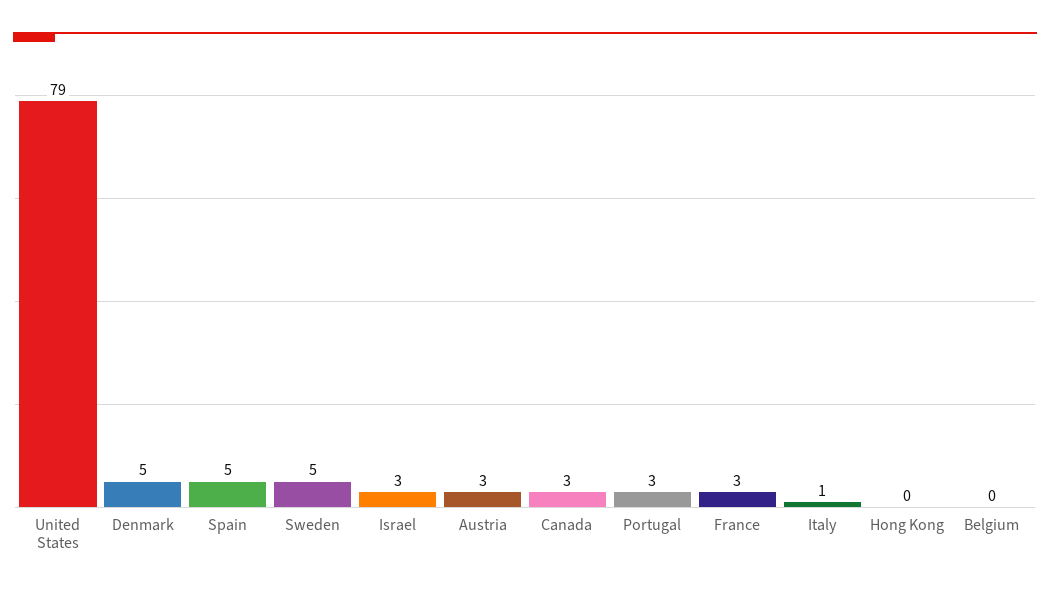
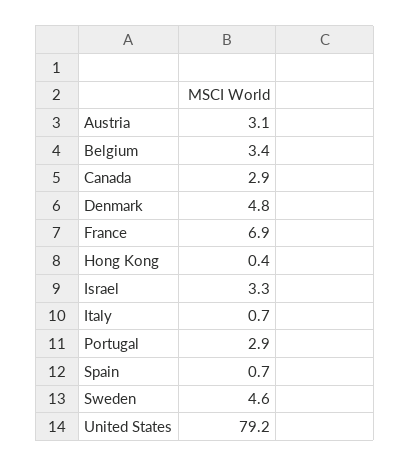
Spain: 5 -> 0.7
France: 3 -> 6.9
Belgium: 0 -> 3.4

